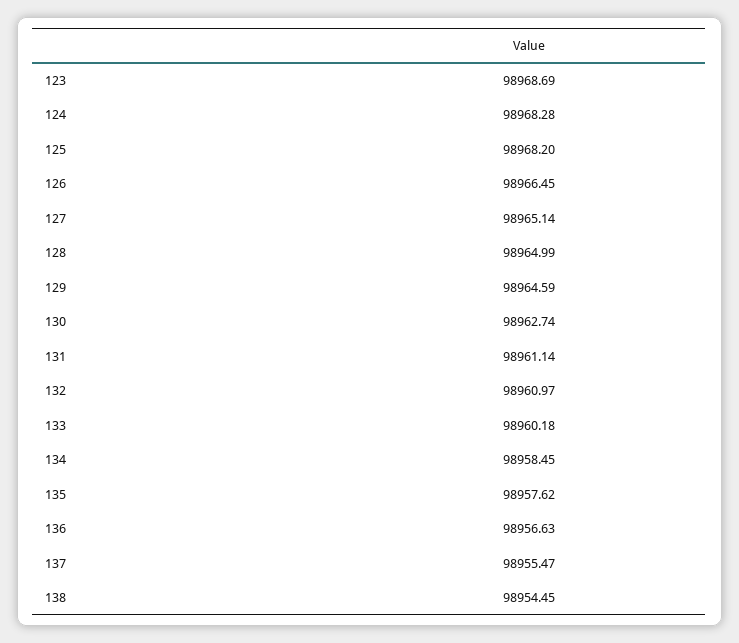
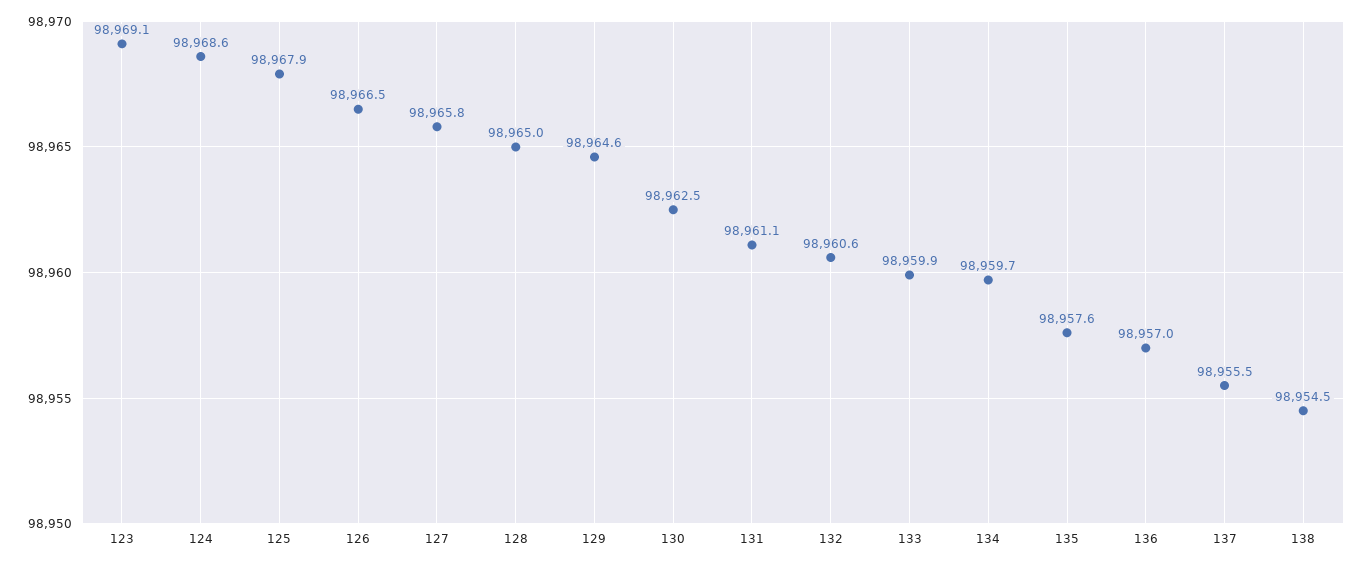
123: 98968.69 -> 98969.1
124: 98968.28 -> 98968.6
125: 98968.2 -> 98967.9
127: 98965.14 -> 98965.8
130: 98962.74 -> 98962.5
132: 98960.97 -> 98960.6
133: 98960.18 -> 98959.9
134: 98958.45 -> 98959.7
136: 98956.63 -> 98957

